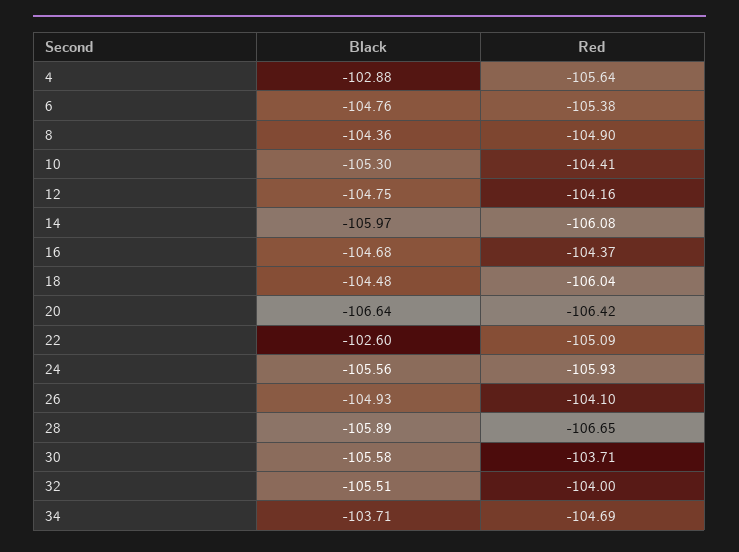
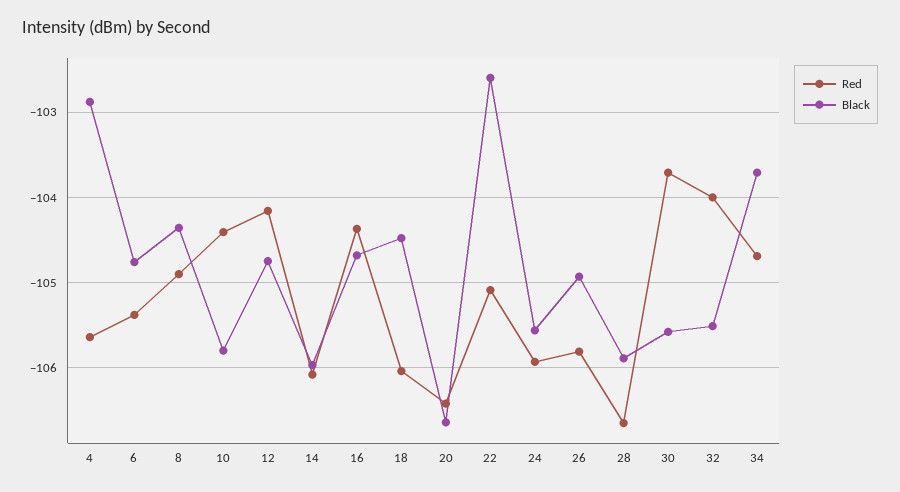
Black, 10: -105.3 -> -105.8
Red, 26: -104.1 -> -105.8

